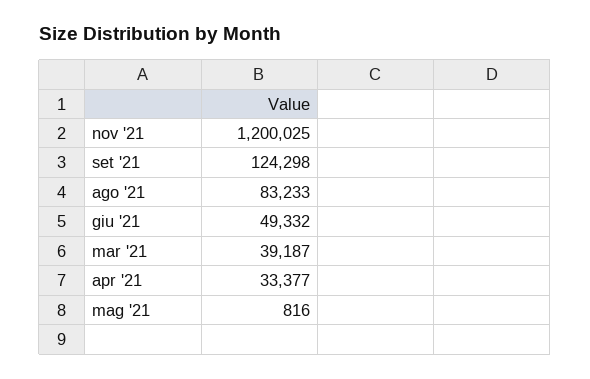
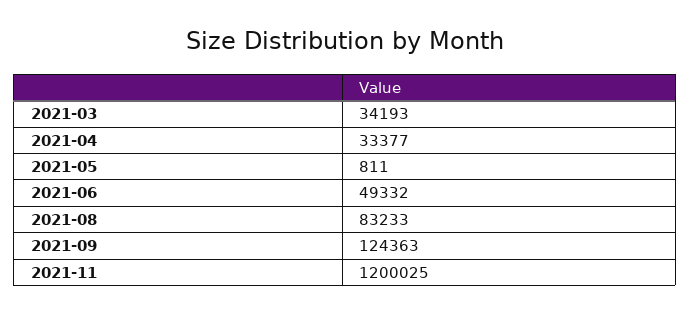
set '21: 124298 -> 124363
mar '21: 39187 -> 34193
mag '21: 816 -> 811

